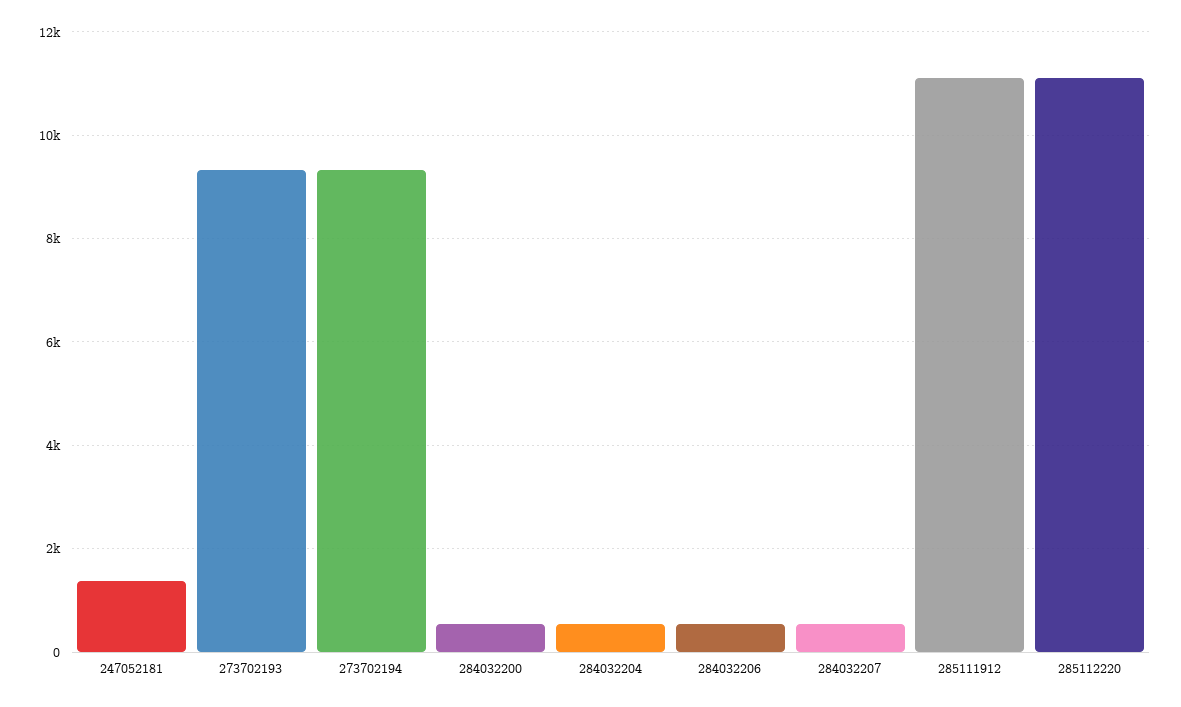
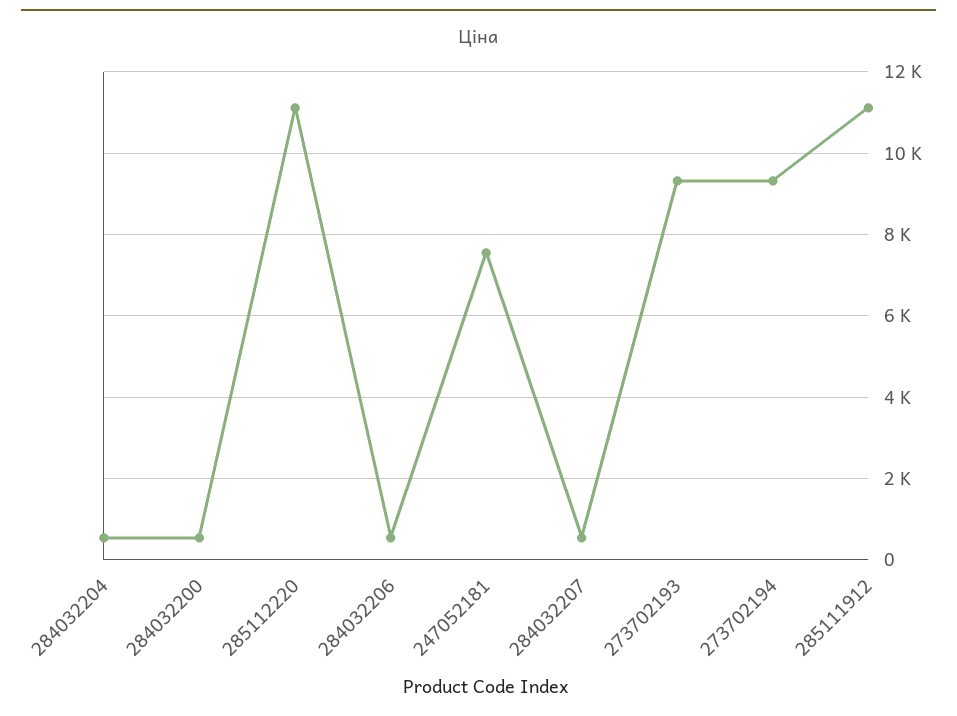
247052181: 1400 -> 7600

